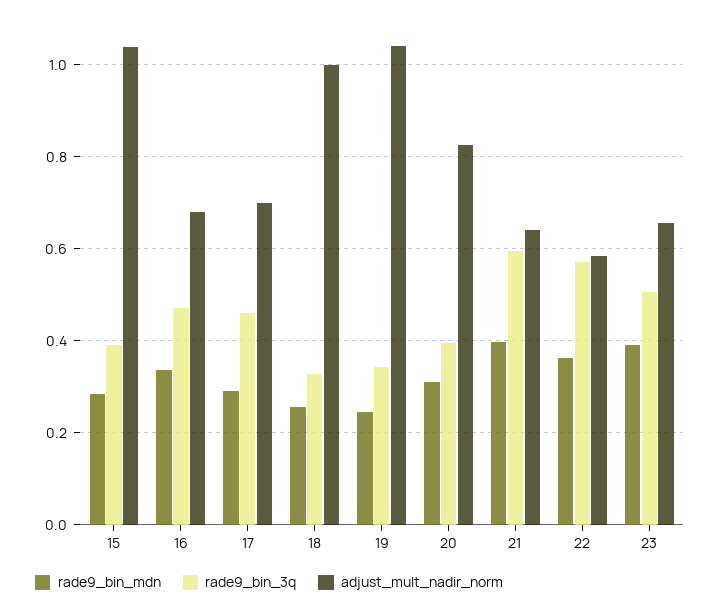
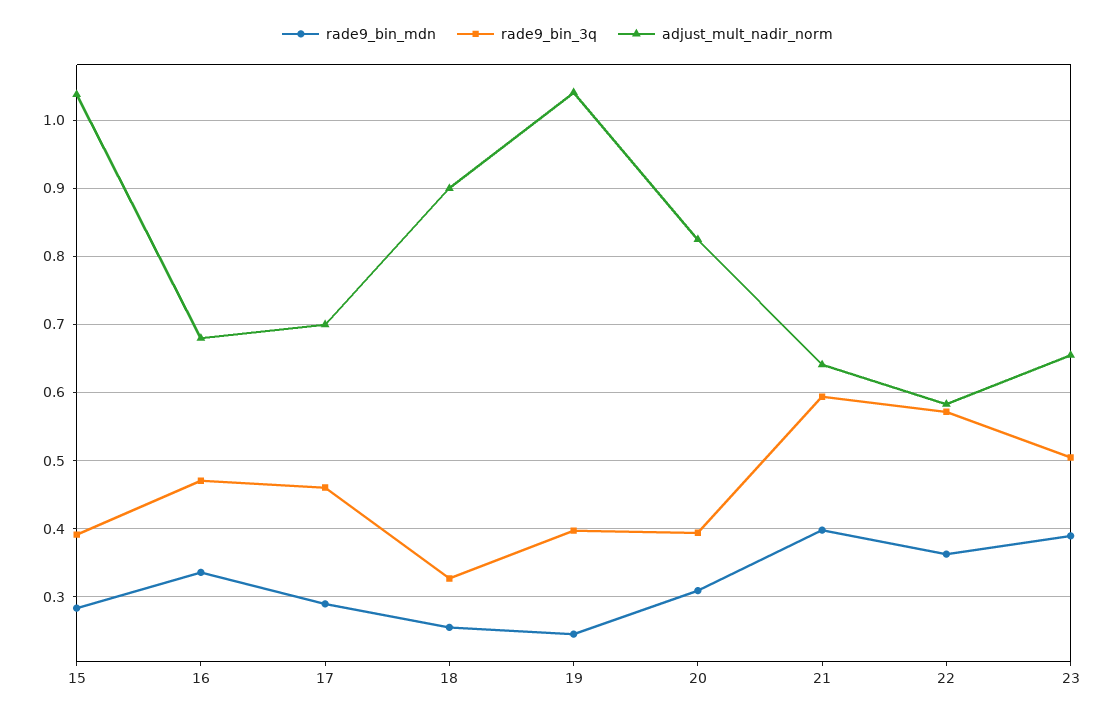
adjust_mult_nadir_norm, 18: 1 -> 0.9
rade9_bin_3q, 19: 0.34 -> 0.4

